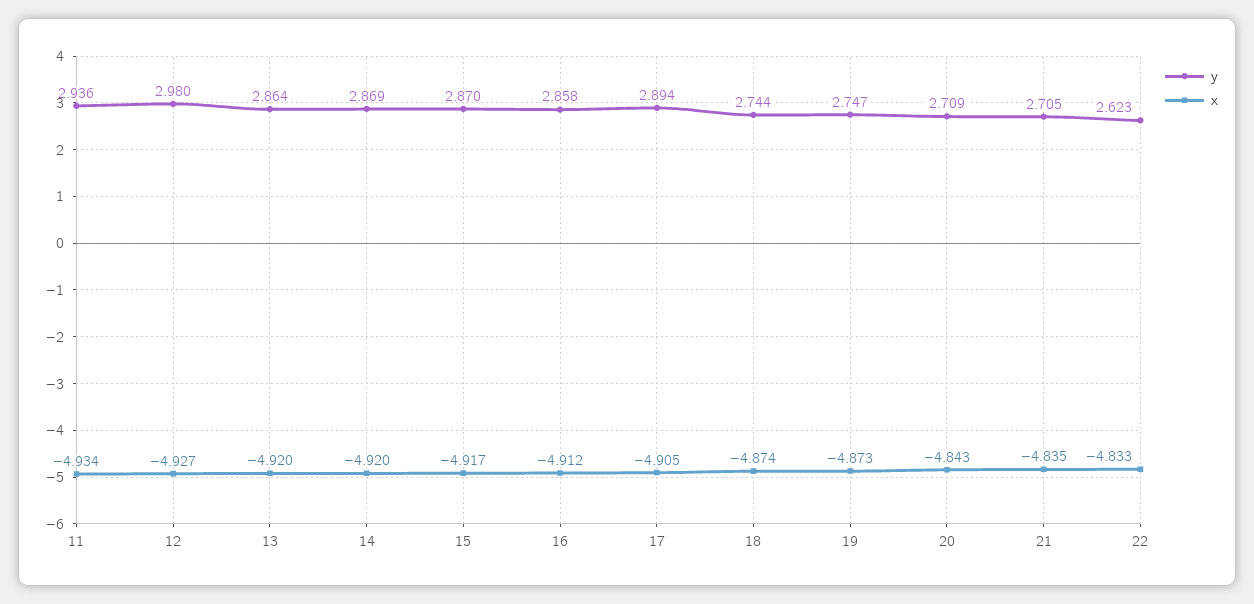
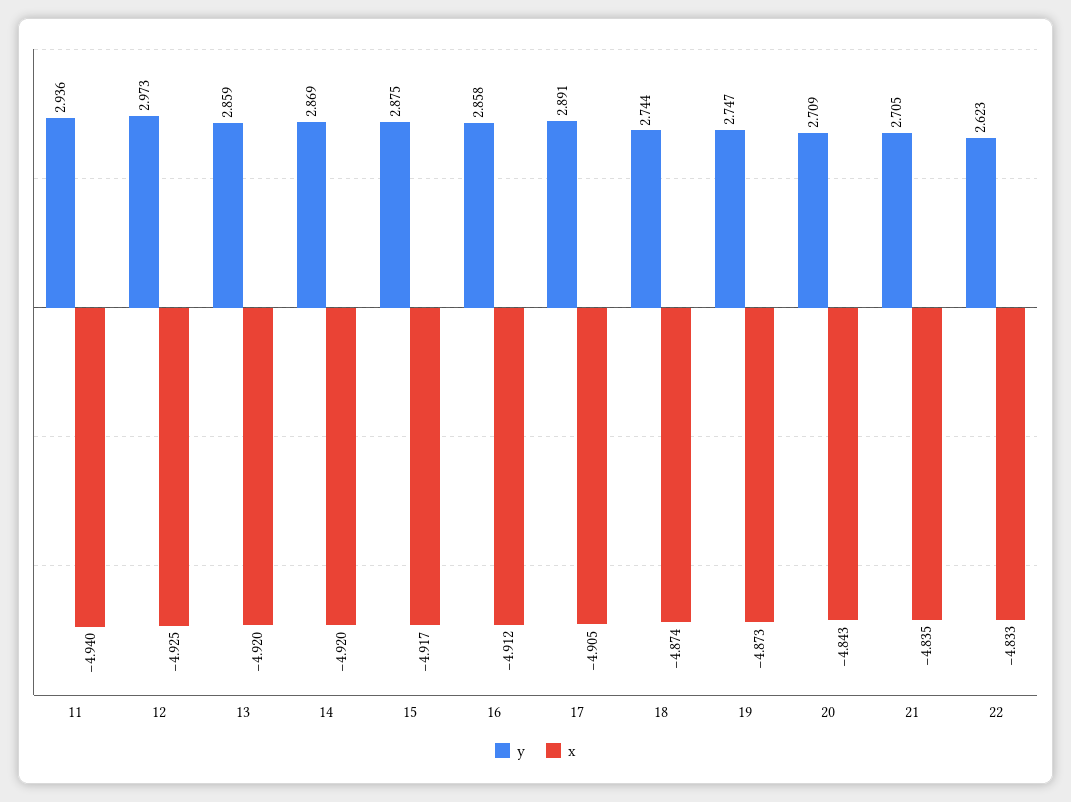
x, 11: -4.934 -> -4.94
y, 12: 2.98 -> 2.973
x, 12: -4.927 -> -4.925
y, 13: 2.864 -> 2.859
y, 15: 2.87 -> 2.875
y, 17: 2.894 -> 2.891

